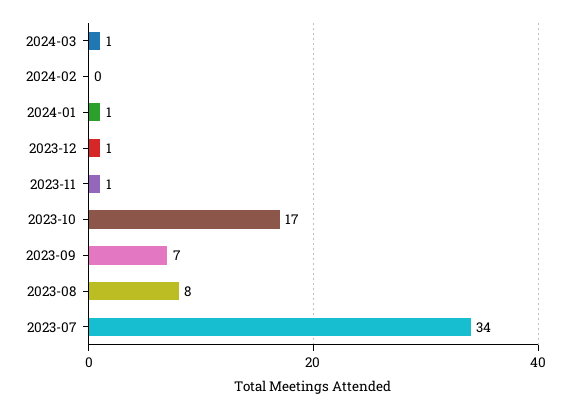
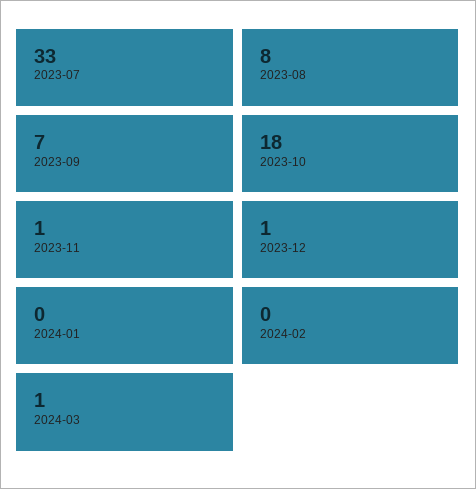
2024-01: 1 -> 0
2023-10: 17 -> 18
2023-07: 34 -> 33

